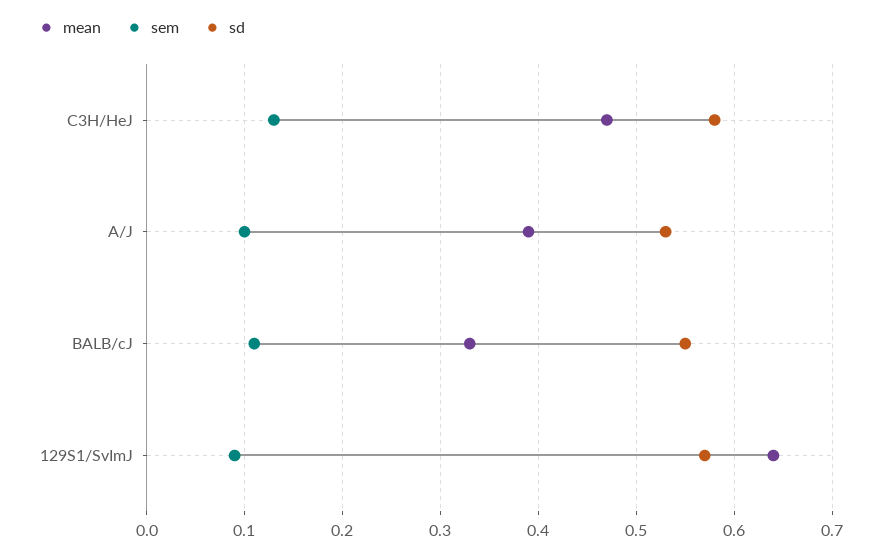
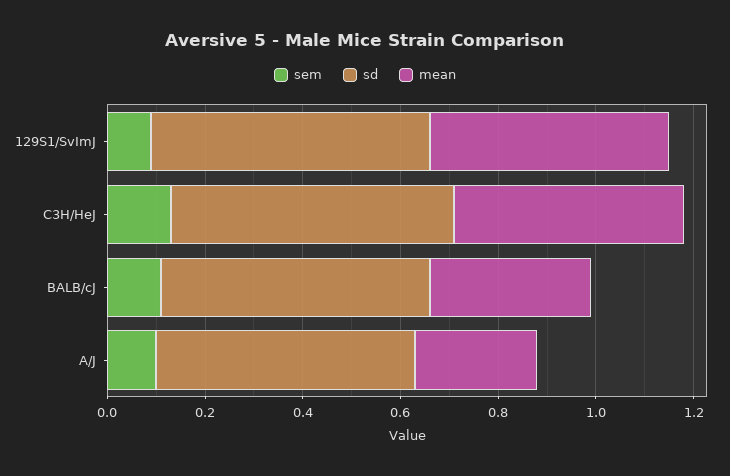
mean, A/J: 0.39 -> 0.25
mean, 129S1/SvImJ: 0.64 -> 0.5

